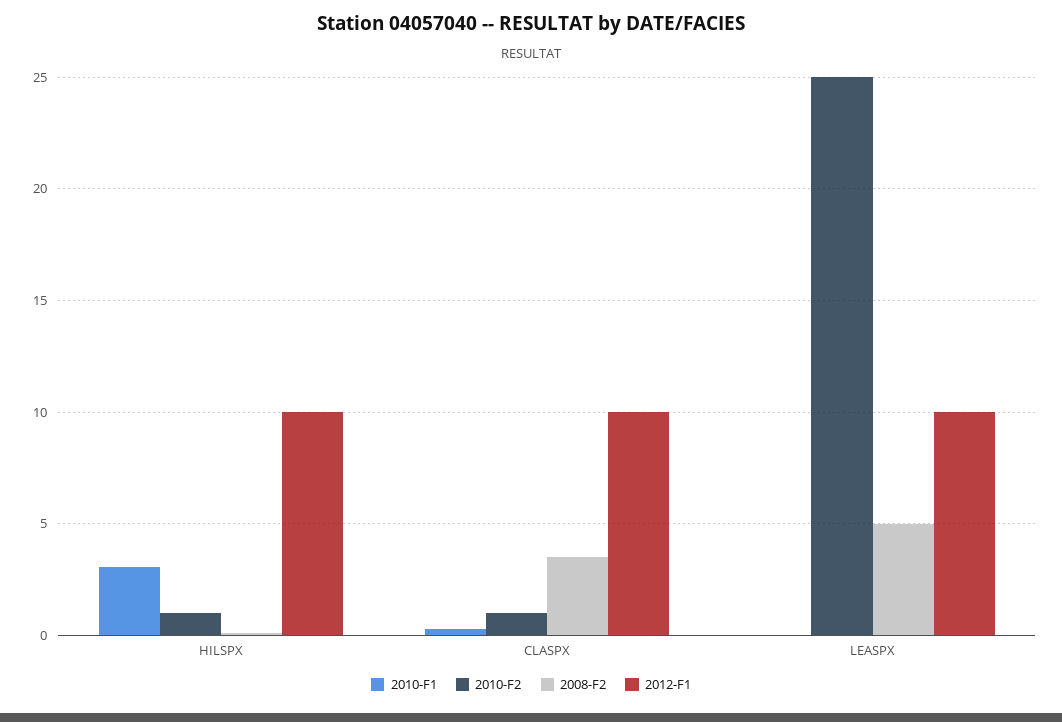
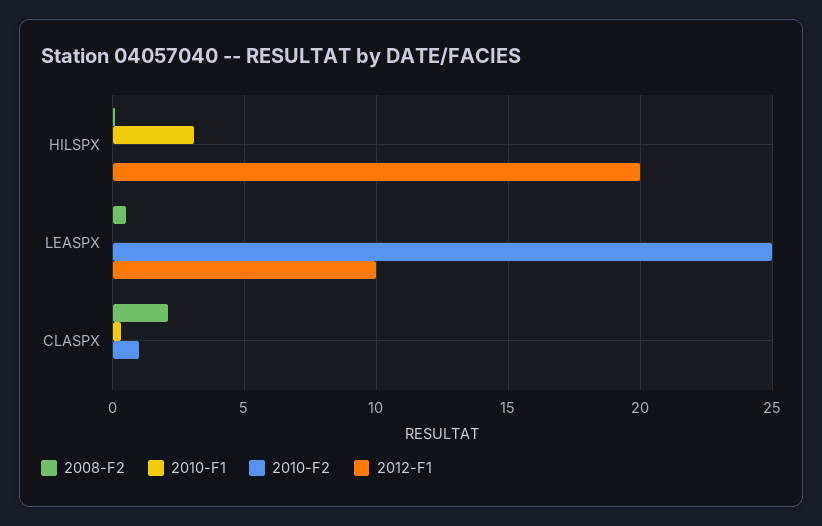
2010-F2, HILSPX: 1 -> 0
2012-F1, HILSPX: 10 -> 20
2008-F2, CLASPX: 3.5 -> 2
2012-F1, CLASPX: 10 -> 0
2008-F2, LEASPX: 5 -> 0.5

